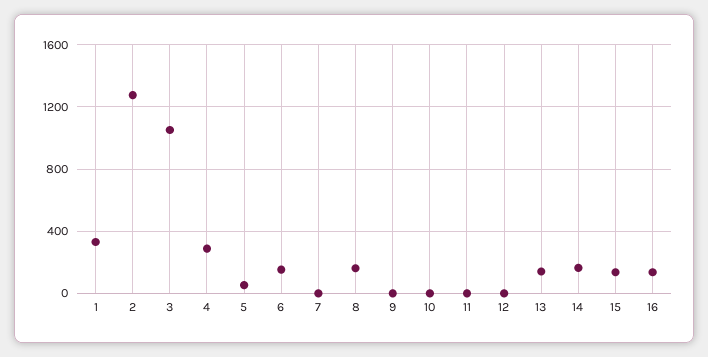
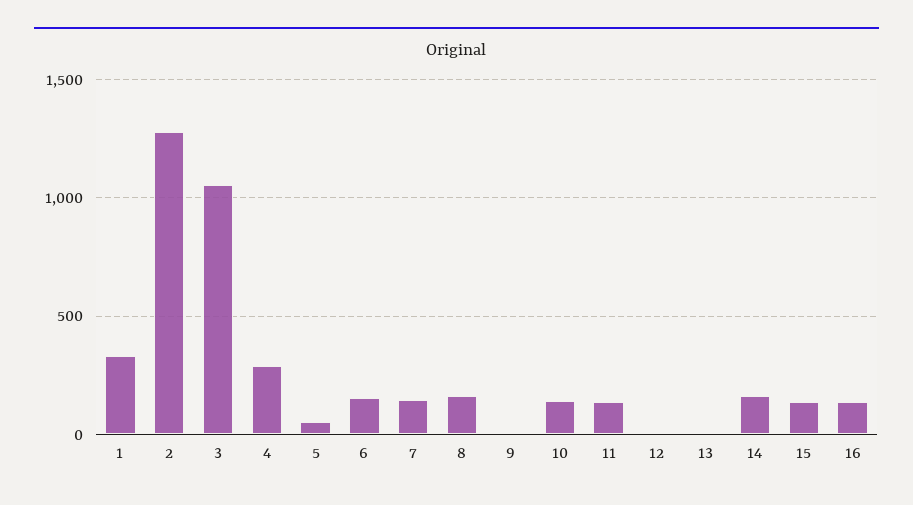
7: 0 -> 150
10: 0 -> 150
11: 0 -> 150
13: 150 -> 0

